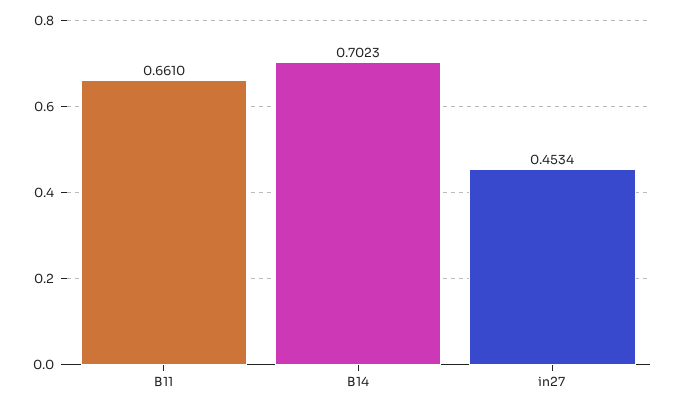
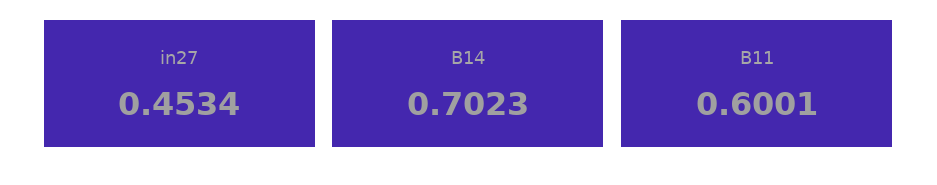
B11: 0.661 -> 0.6001

